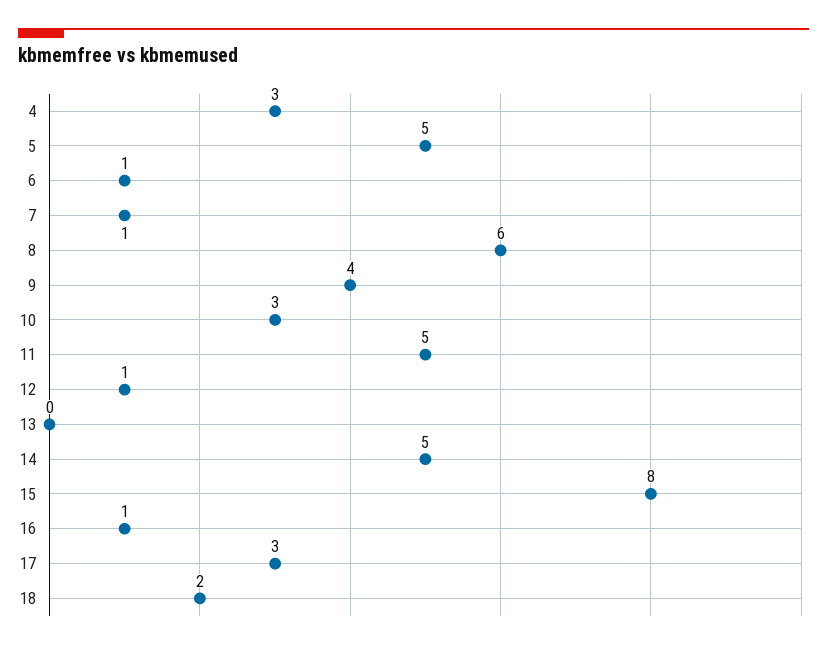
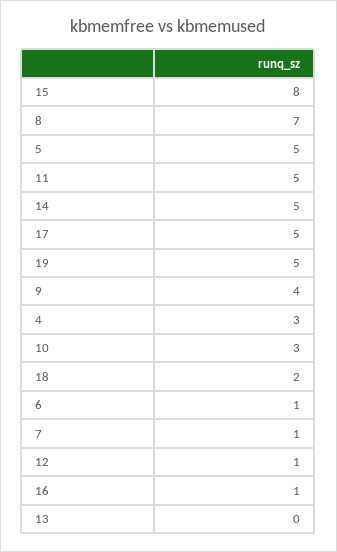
8: 6 -> 7
17: 3 -> 5
19: none -> 5

